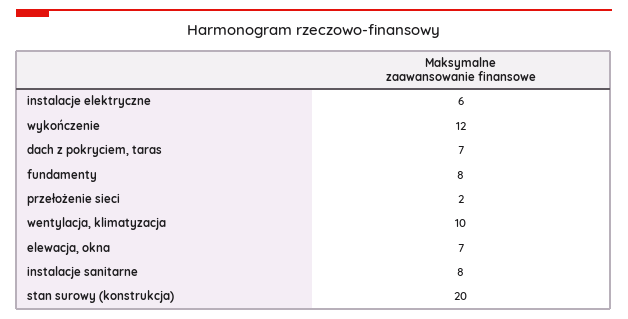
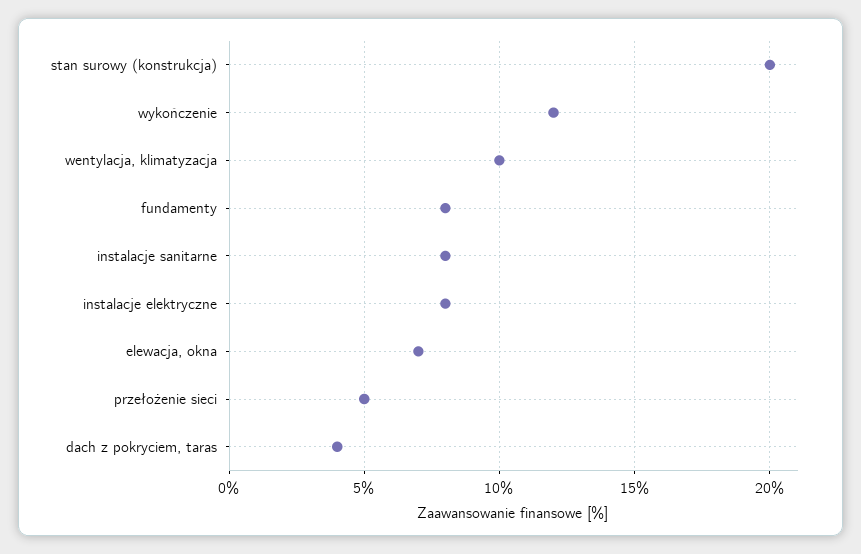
instalacje elektryczne: 6 -> 8
dach z pokryciem, taras: 7 -> 4
przełożenie sieci: 2 -> 5

